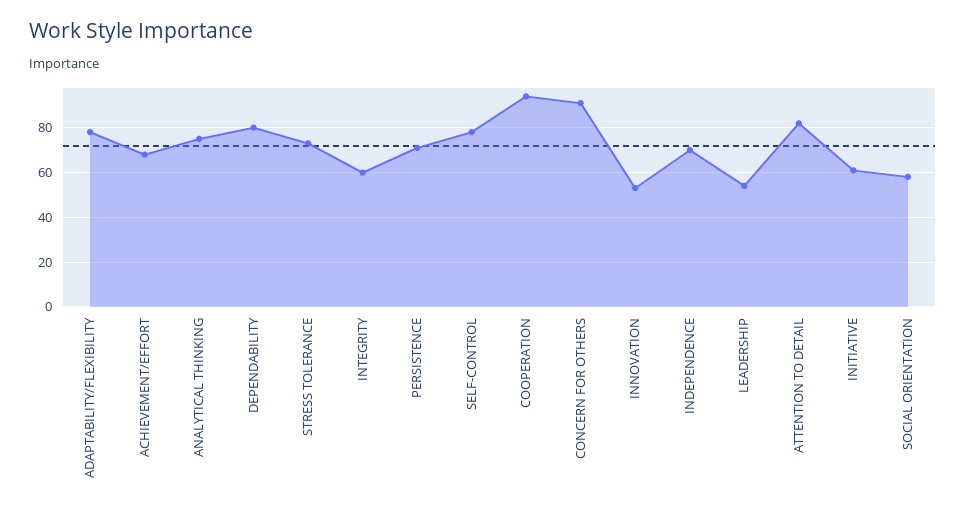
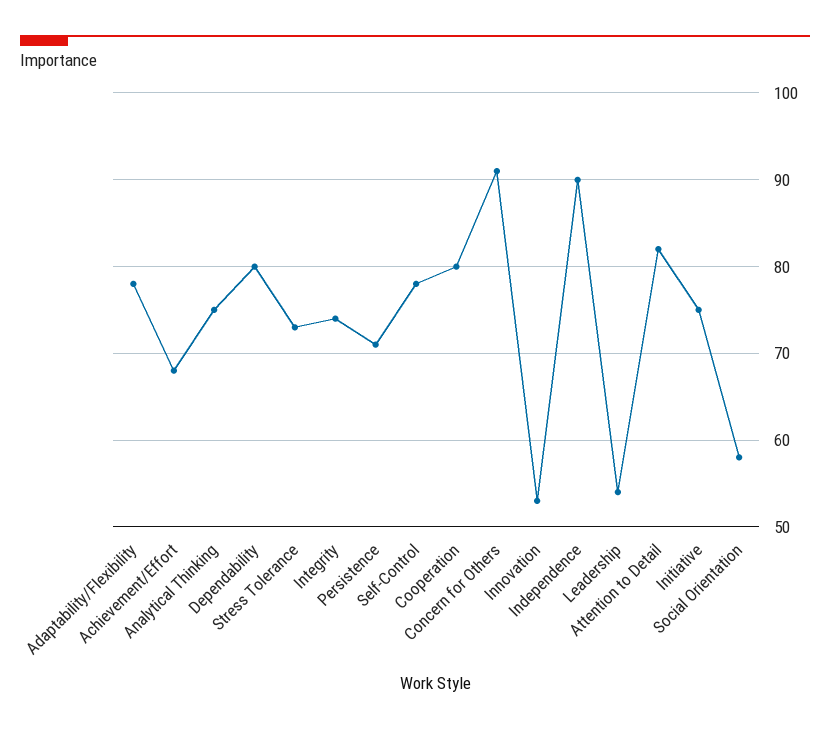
INTEGRITY: 60 -> 74
COOPERATION: 95 -> 80
INDEPENDENCE: 70 -> 90
INITIATIVE: 60 -> 75

